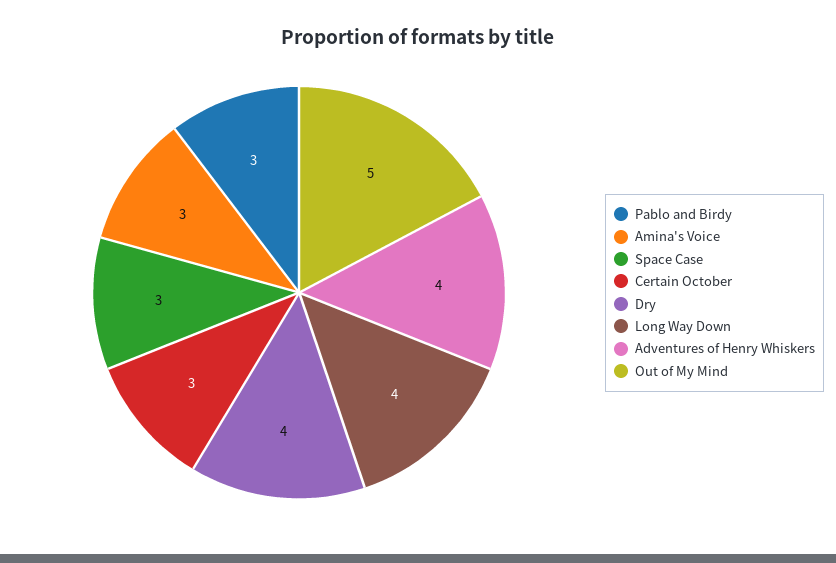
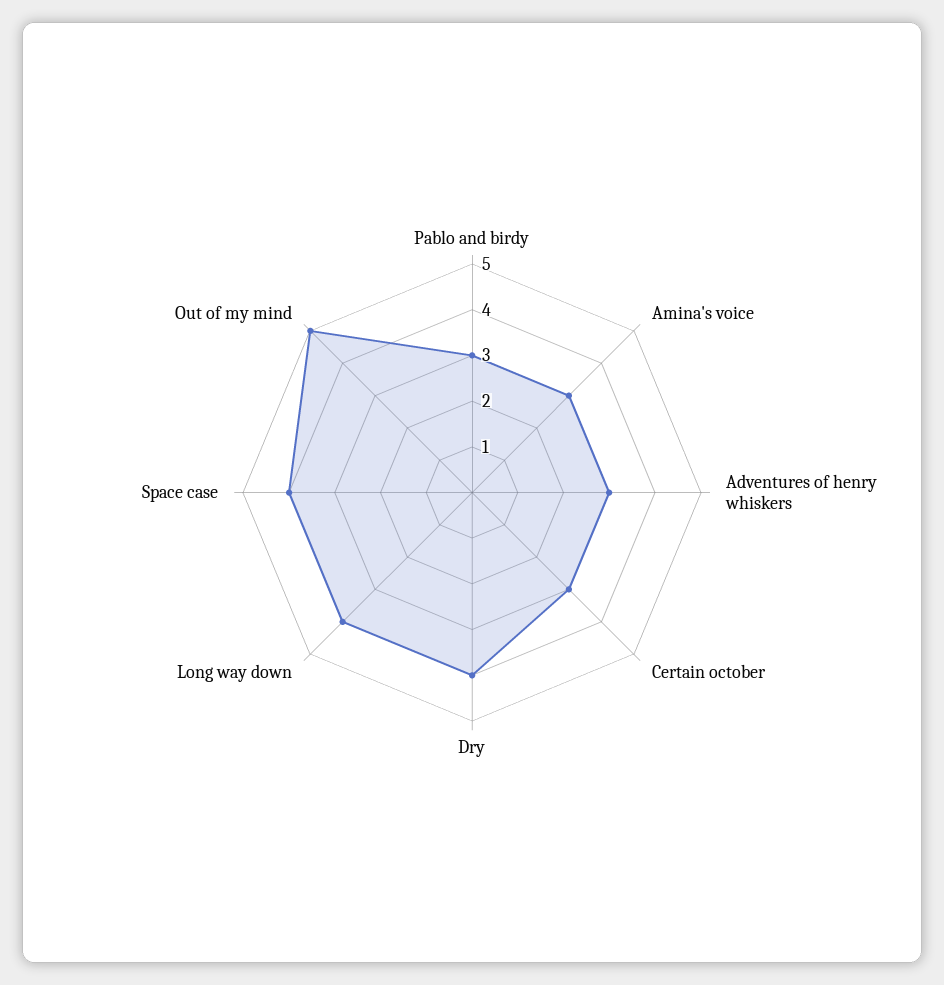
Space Case: 3 -> 4
Adventures of Henry Whiskers: 4 -> 3

